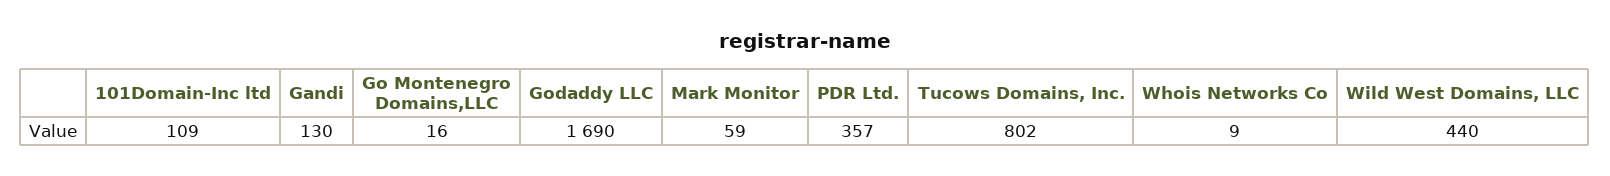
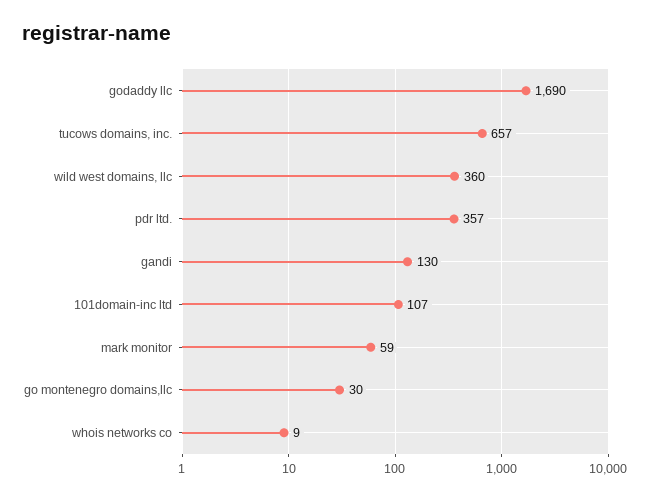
101Domain-Inc ltd: 109 -> 107
Go Montenegro Domains,LLC: 16 -> 30
Tucows Domains, Inc.: 802 -> 657
Wild West Domains, LLC: 440 -> 360

